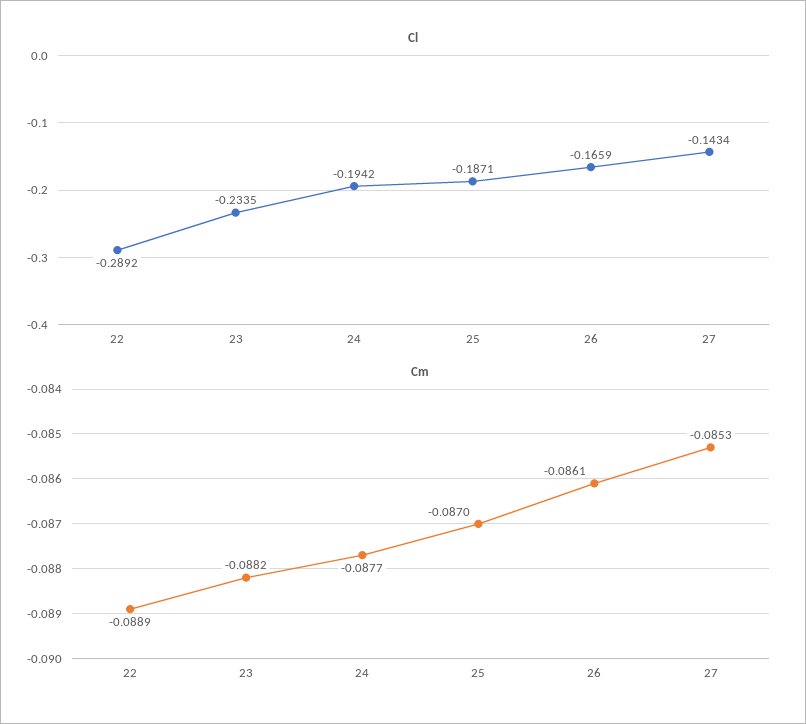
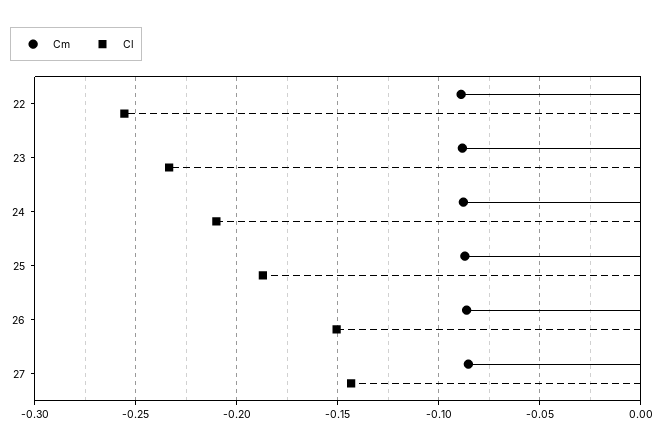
Cl, 22: -0.2892 -> -0.255
Cl, 24: -0.1942 -> -0.21
Cl, 26: -0.1659 -> -0.15

